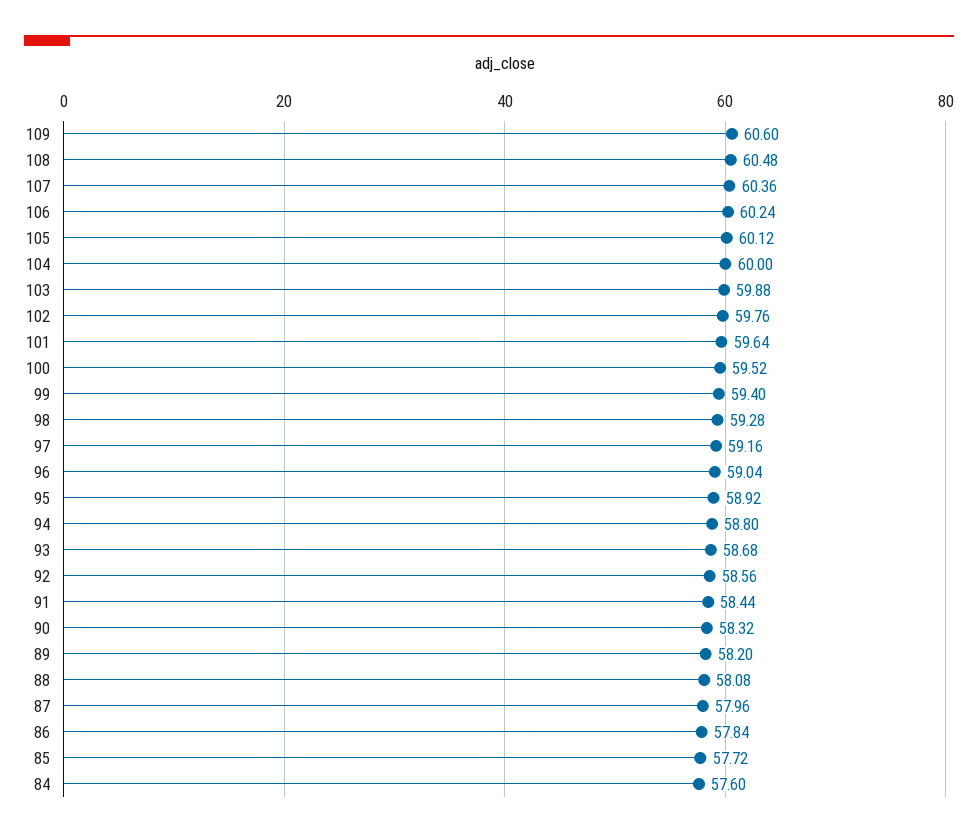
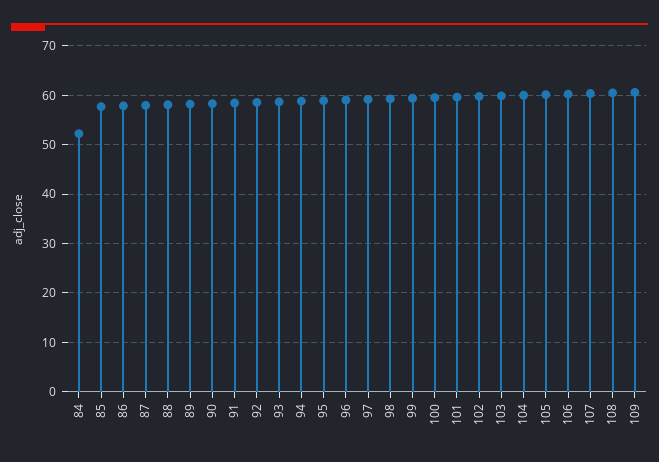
84: 57.6 -> 52

